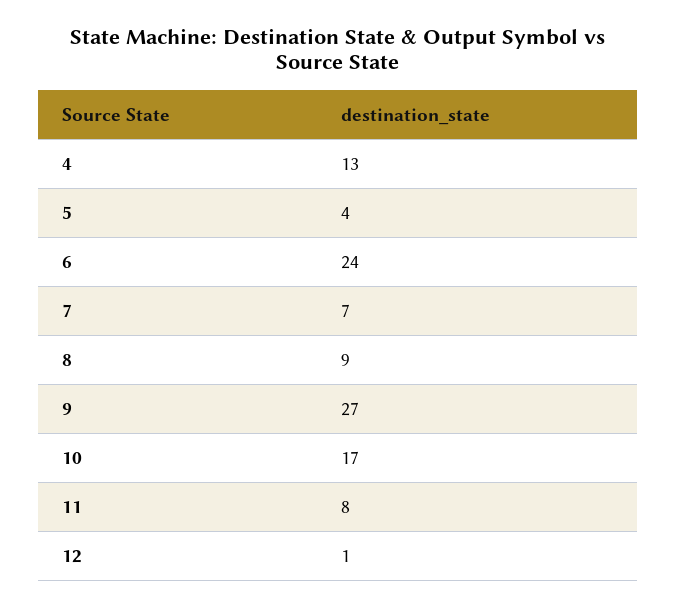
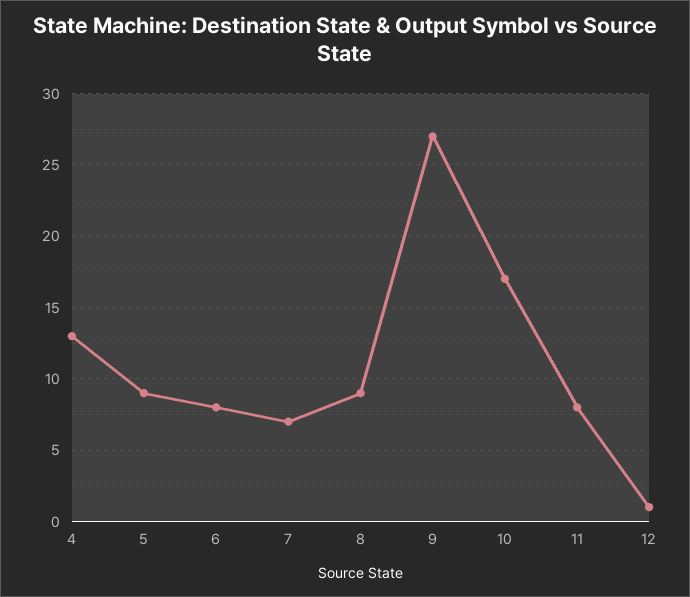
5: 4 -> 9
6: 24 -> 8

